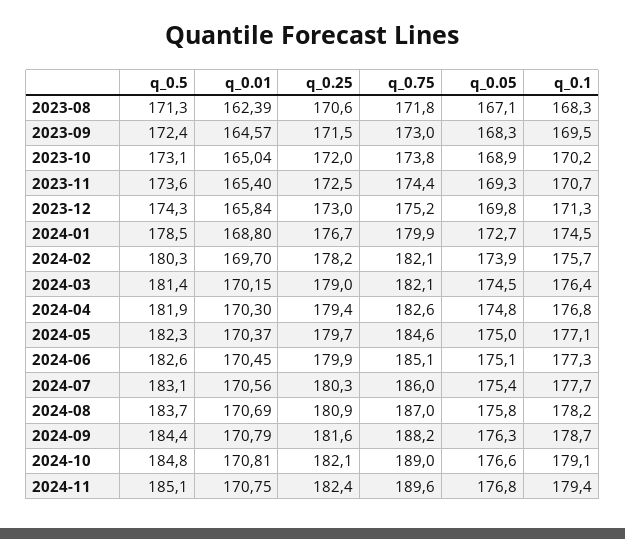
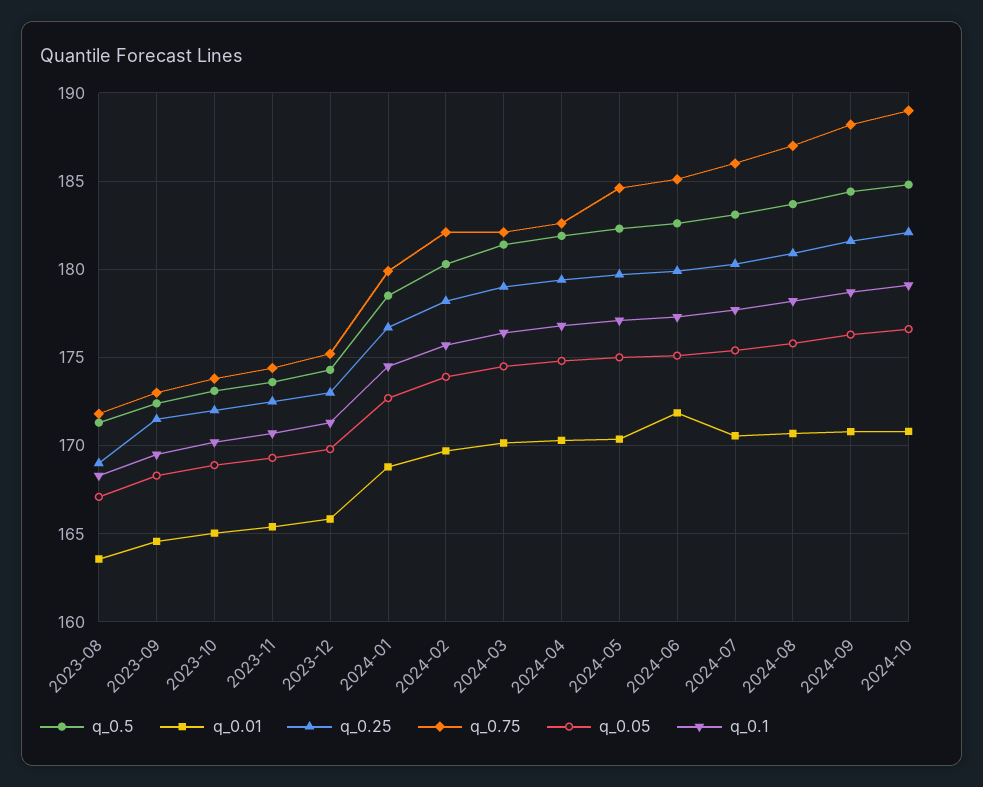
q_0.01, 2023-08: 162.39 -> 163.5
q_0.25, 2023-08: 170.6 -> 169
q_0.01, 2024-06: 170.45 -> 172
q_0.5, 2024-11: 185.1 -> none
q_0.01, 2024-11: 170.75 -> none
q_0.25, 2024-11: 182.4 -> none
q_0.75, 2024-11: 189.6 -> none
q_0.05, 2024-11: 176.8 -> none
q_0.1, 2024-11: 179.4 -> none

